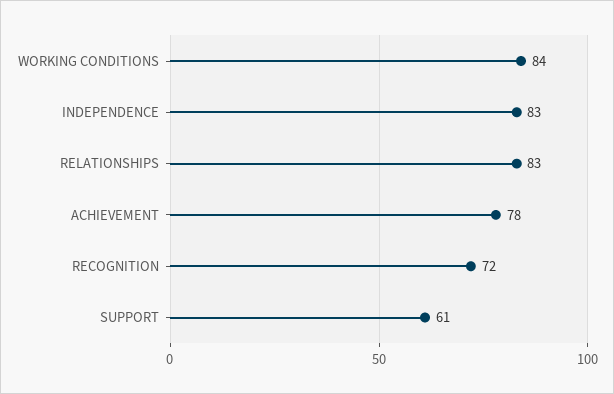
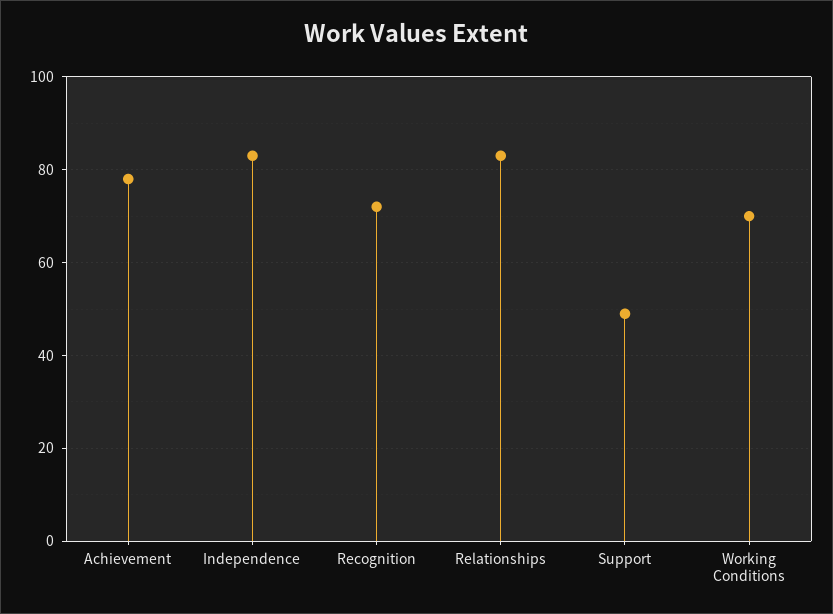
WORKING CONDITIONS: 84 -> 70
SUPPORT: 61 -> 50

